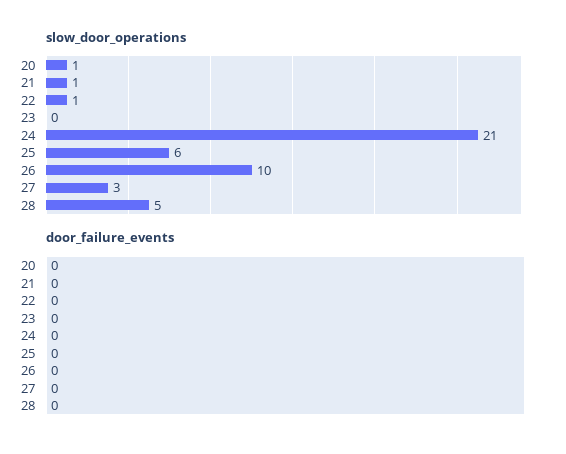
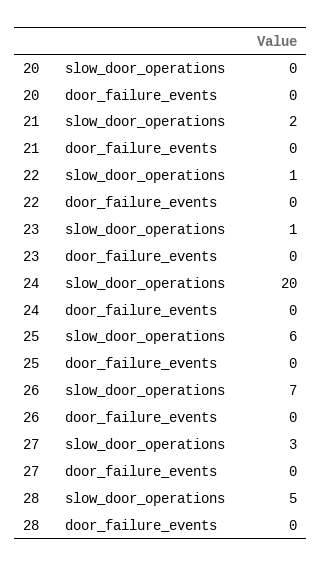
slow_door_operations, 20: 1 -> 0
slow_door_operations, 21: 1 -> 2
slow_door_operations, 23: 0 -> 1
slow_door_operations, 24: 21 -> 20
slow_door_operations, 26: 10 -> 7

